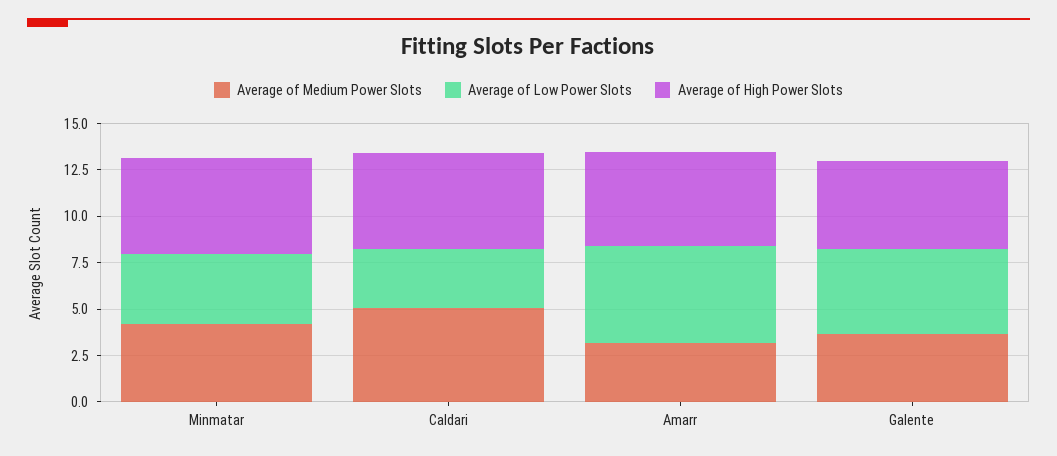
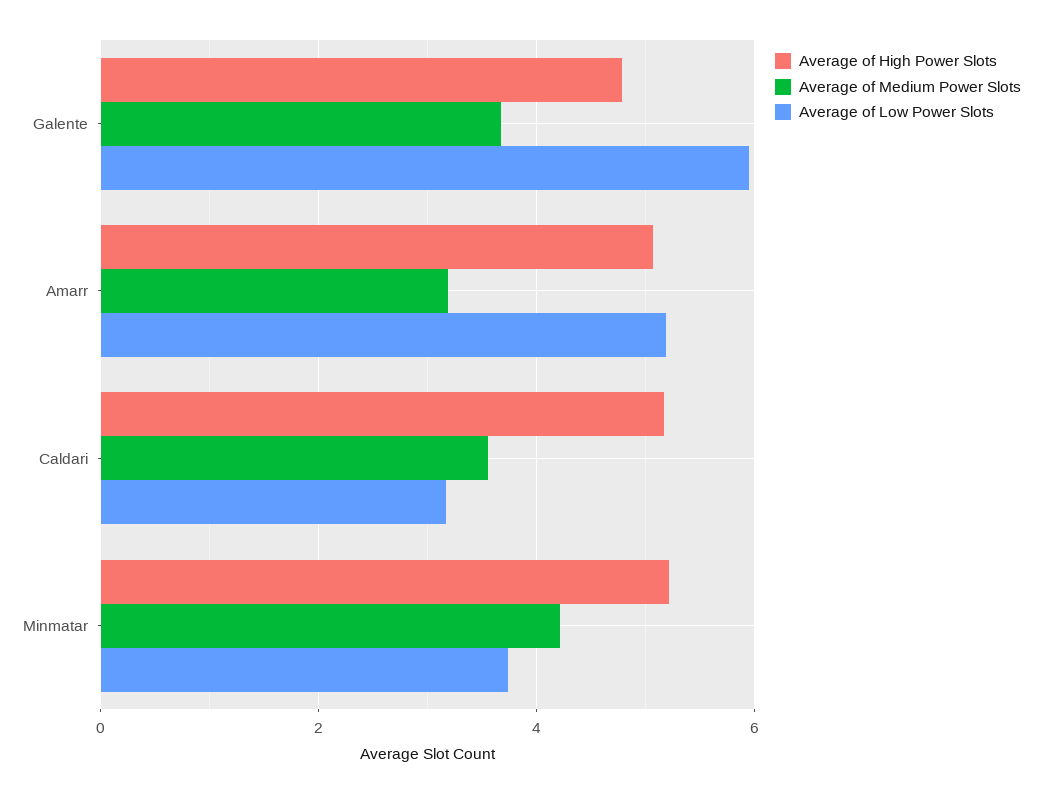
Average of Medium Power Slots, Caldari: 5 -> 3.6
Average of Low Power Slots, Galente: 4.5 -> 6

